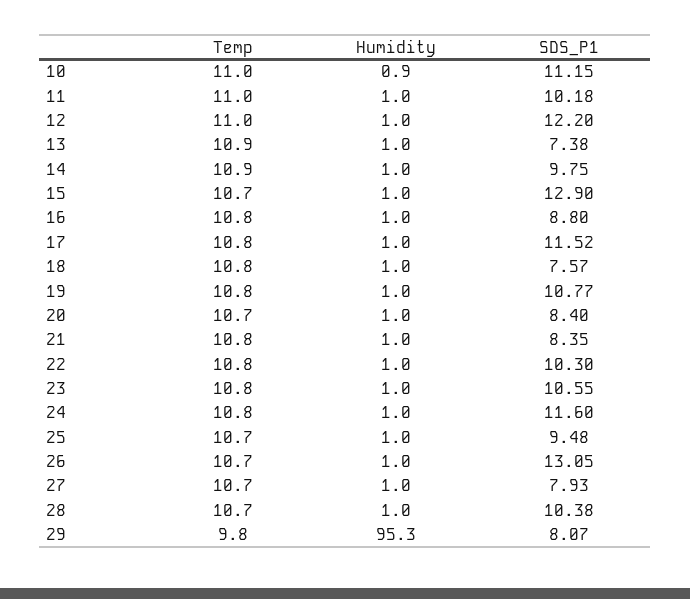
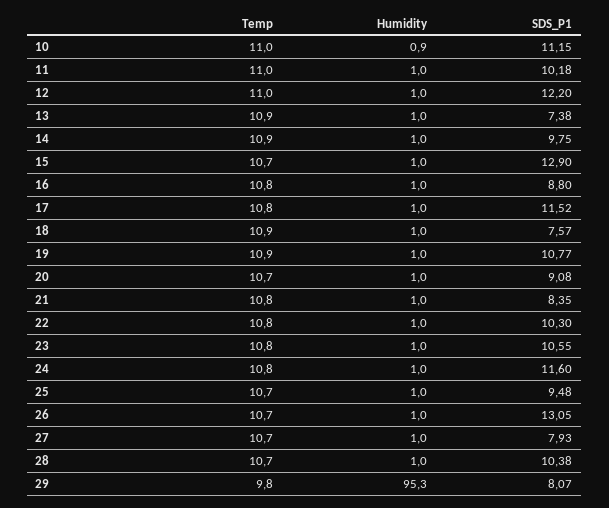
Temp, 18: 10.8 -> 10.9
Temp, 19: 10.8 -> 10.9
SDS_P1, 20: 8.4 -> 9.08

